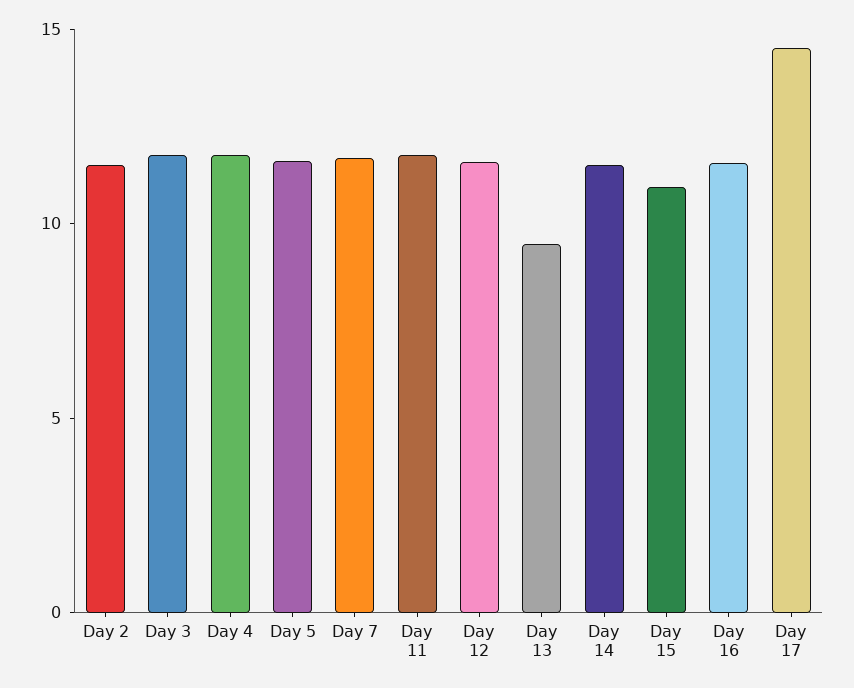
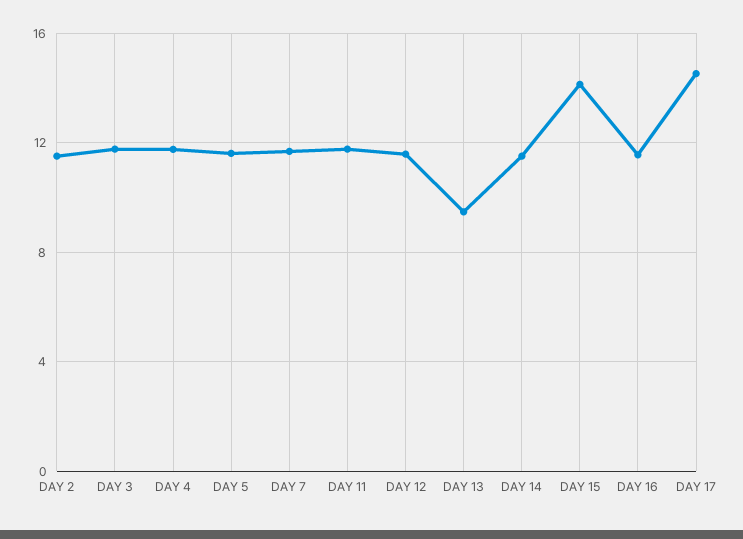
Day 15: 11 -> 14

